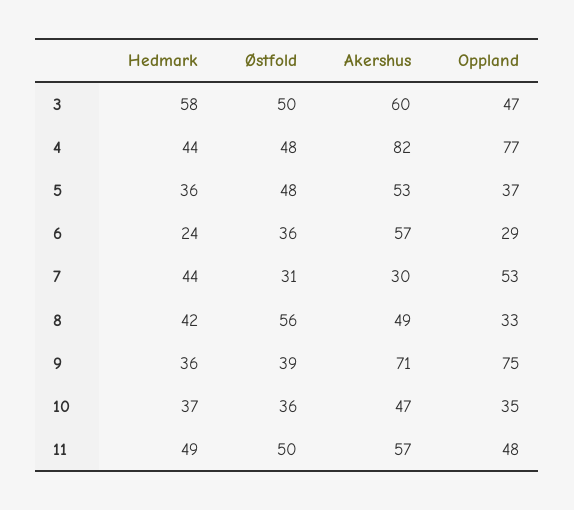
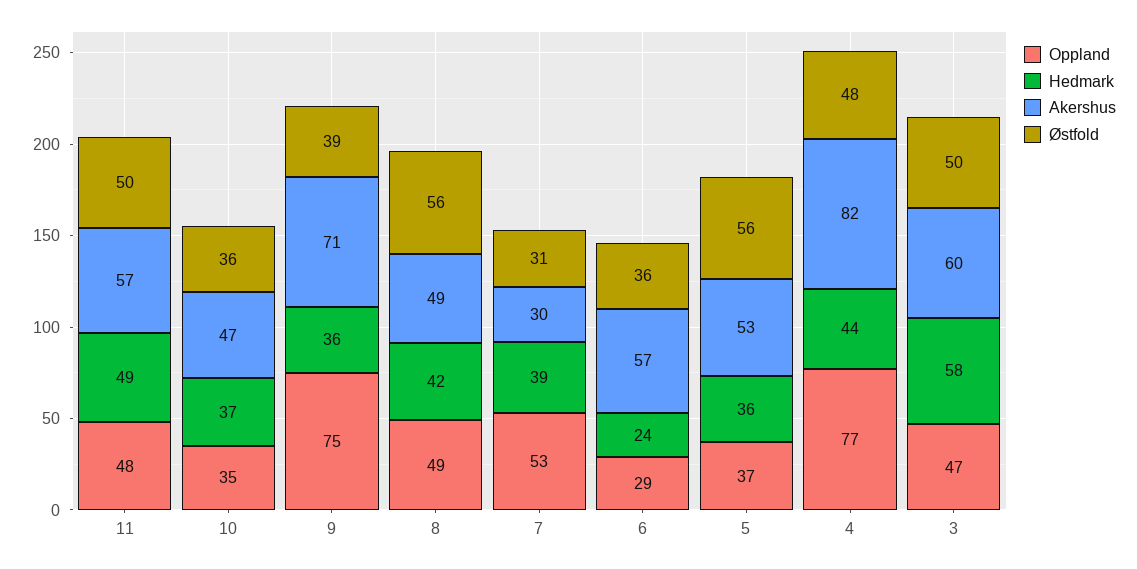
Østfold, 5: 48 -> 56
Hedmark, 7: 44 -> 39
Oppland, 8: 33 -> 49

